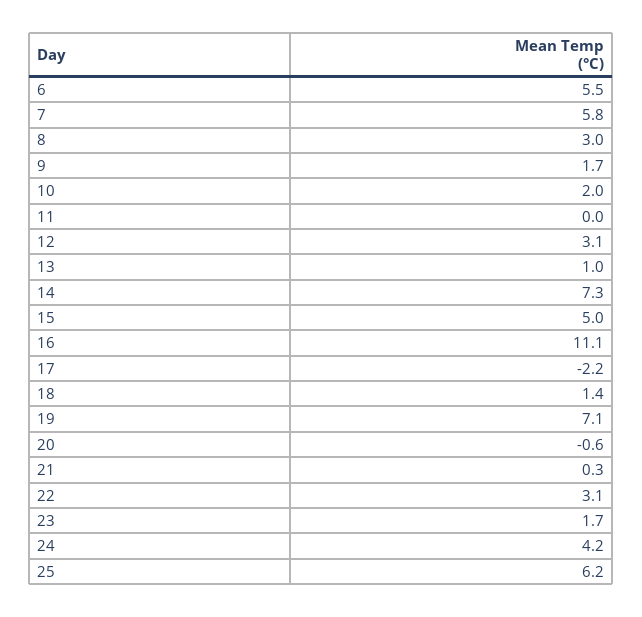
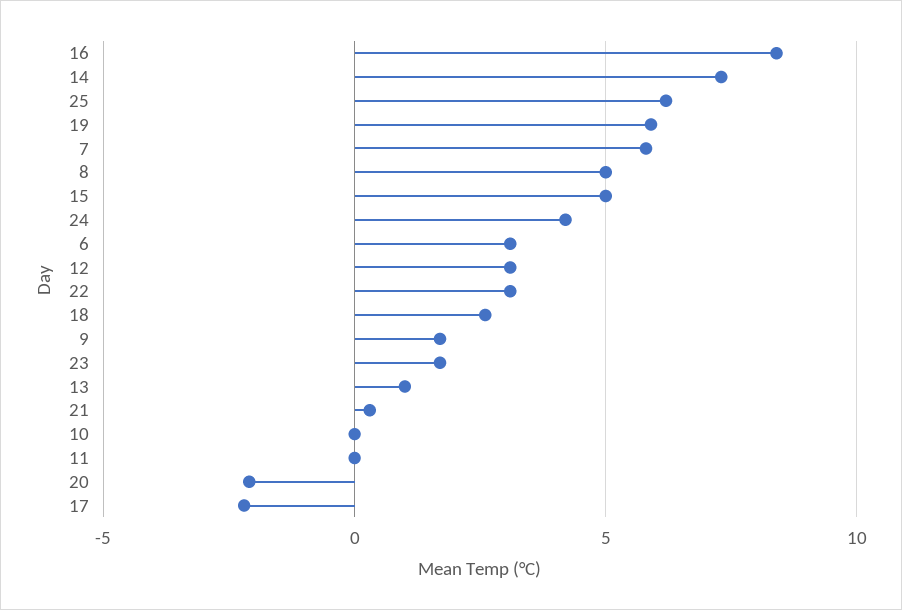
6: 5.5 -> 3
8: 3 -> 5
10: 2 -> 0
16: 11.1 -> 8.5
18: 1.4 -> 2.5
19: 7.1 -> 6
20: -0.6 -> -2

